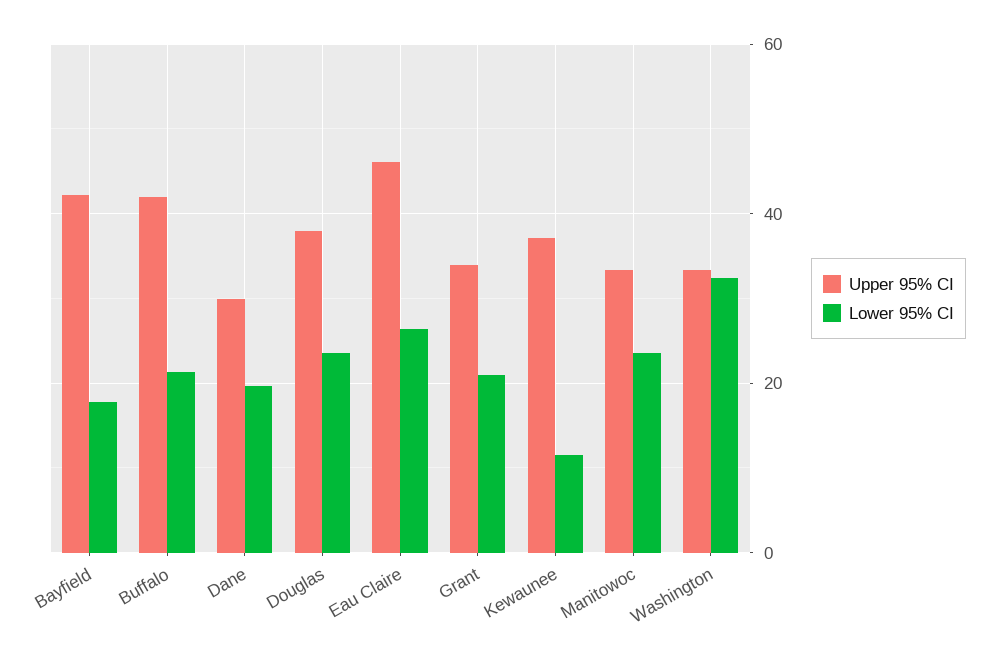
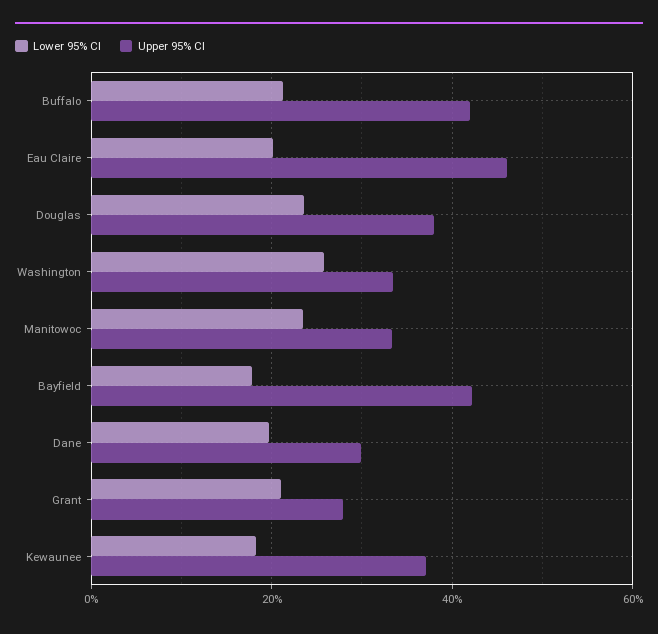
Lower 95% CI, Eau Claire: 26 -> 20
Upper 95% CI, Grant: 34 -> 28
Lower 95% CI, Kewaunee: 12 -> 18
Lower 95% CI, Washington: 32 -> 26

